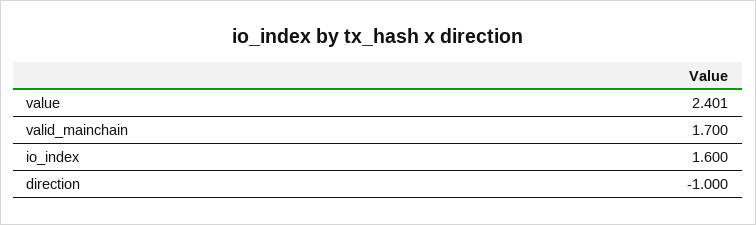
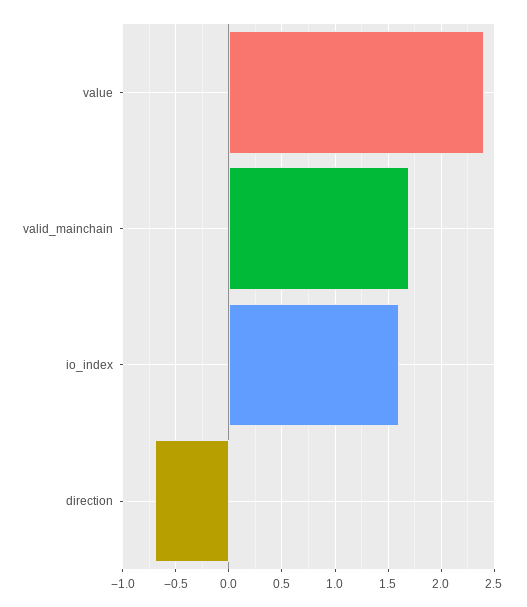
direction: -1 -> -0.7

